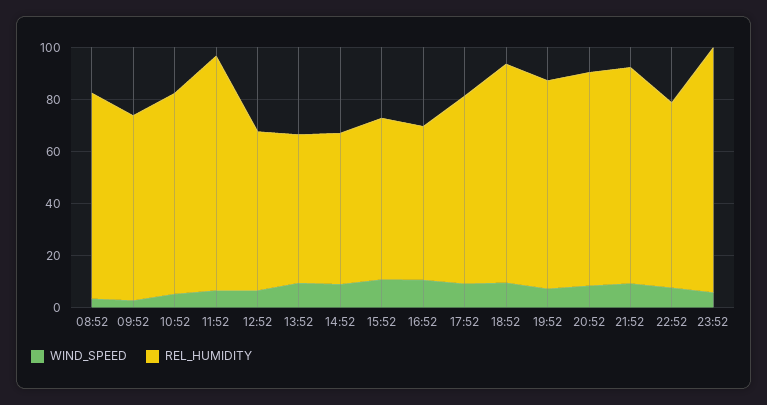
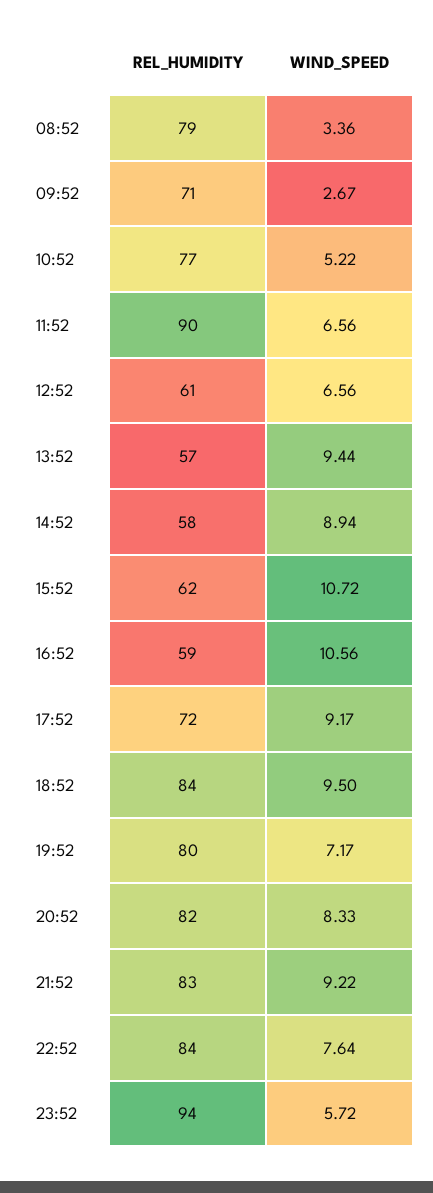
REL_HUMIDITY, 22:52: 70 -> 84

